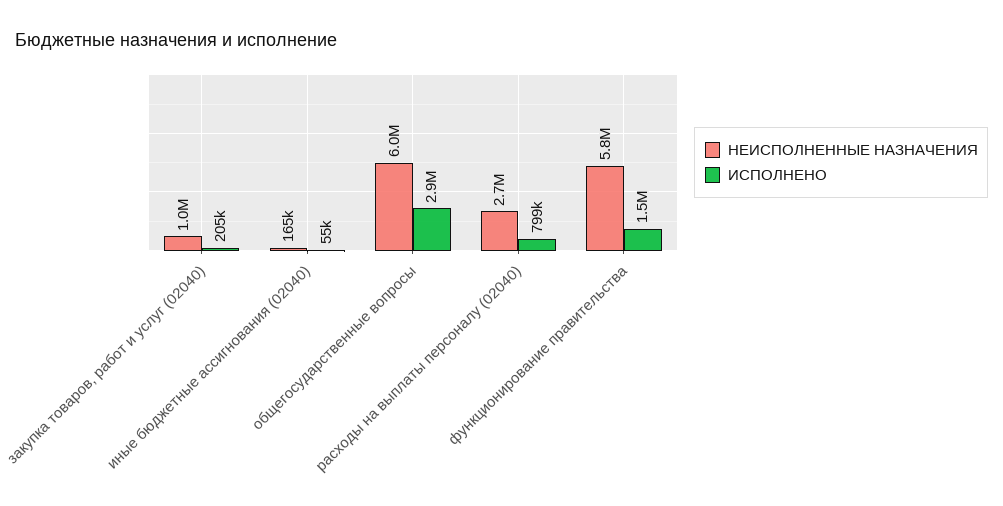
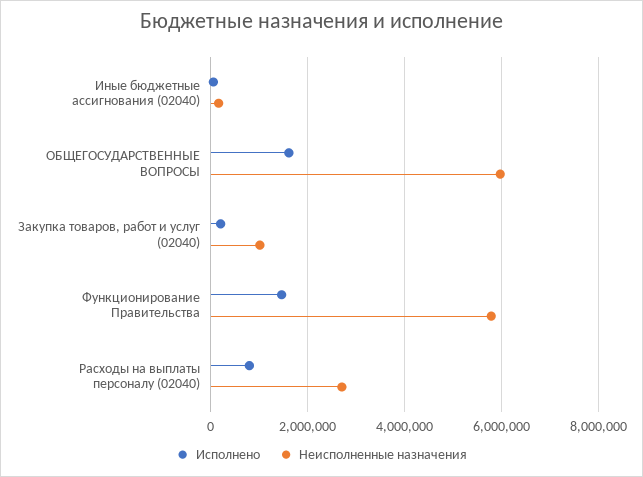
ИСПОЛНЕНО, общегосударственные вопросы: 2900000 -> 1600000

